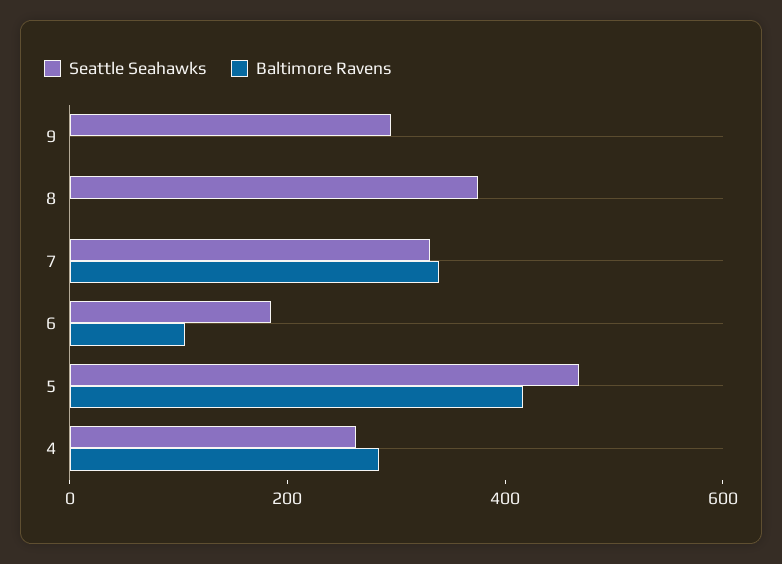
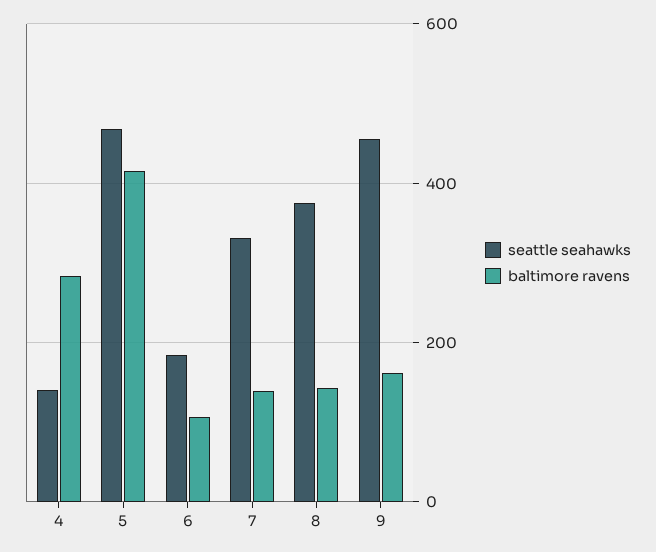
Seattle Seahawks, 9: 300 -> 460
Baltimore Ravens, 9: 0 -> 160
Baltimore Ravens, 8: 0 -> 140
Baltimore Ravens, 7: 350 -> 140
Seattle Seahawks, 4: 250 -> 140

